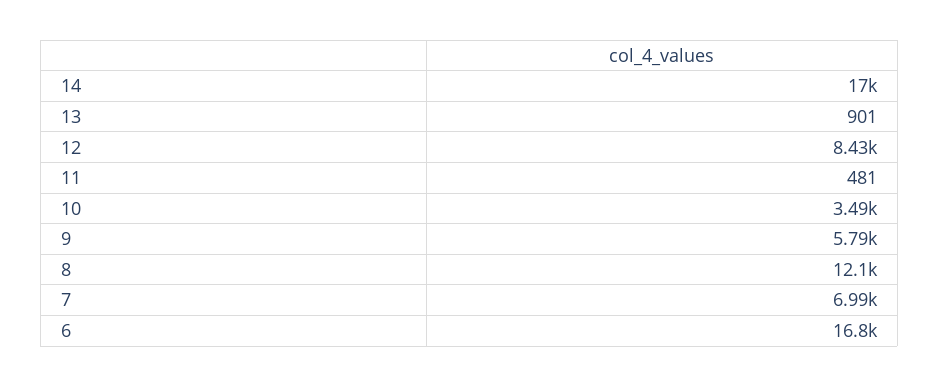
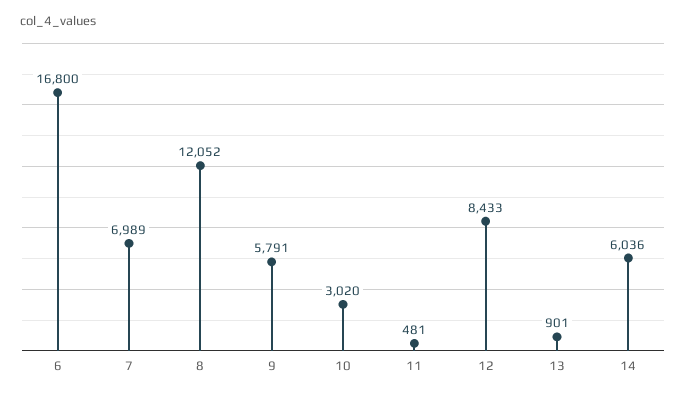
14: 17000 -> 6036
10: 3490 -> 3020

